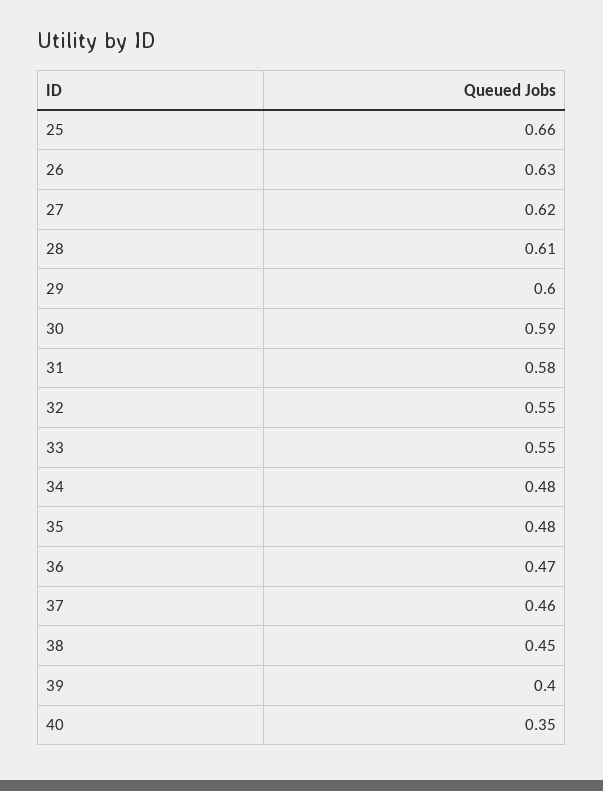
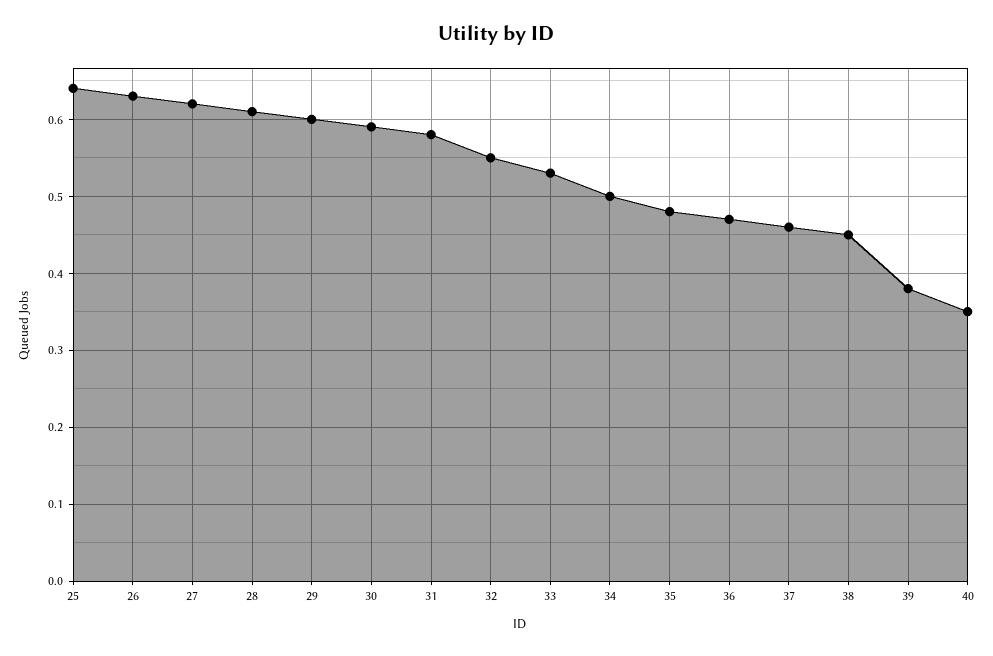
25: 0.66 -> 0.64
33: 0.55 -> 0.53
34: 0.48 -> 0.5
39: 0.4 -> 0.38

